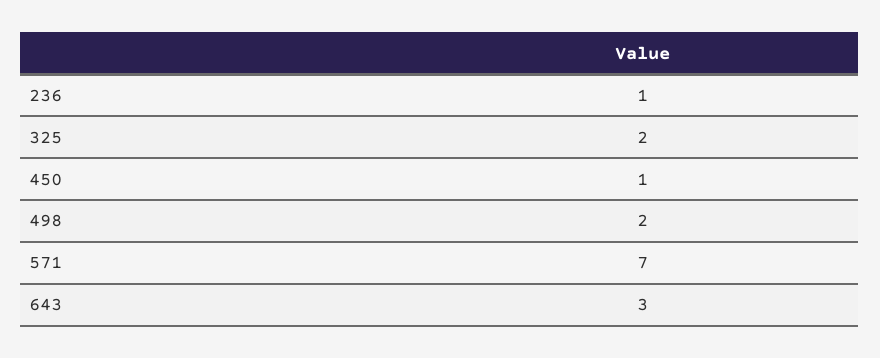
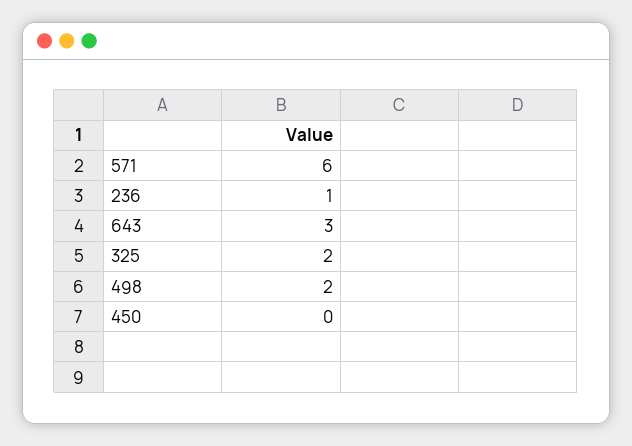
450: 1 -> 0
571: 7 -> 6

